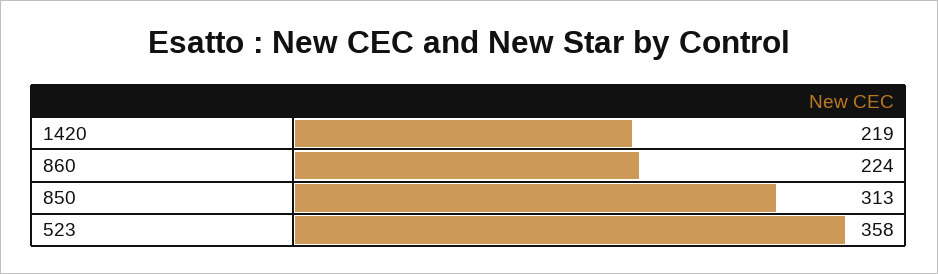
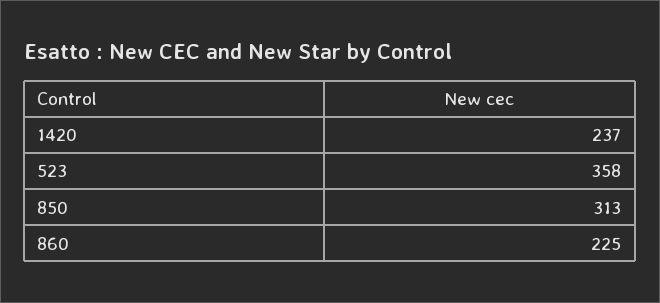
1420: 219 -> 237
860: 224 -> 225

